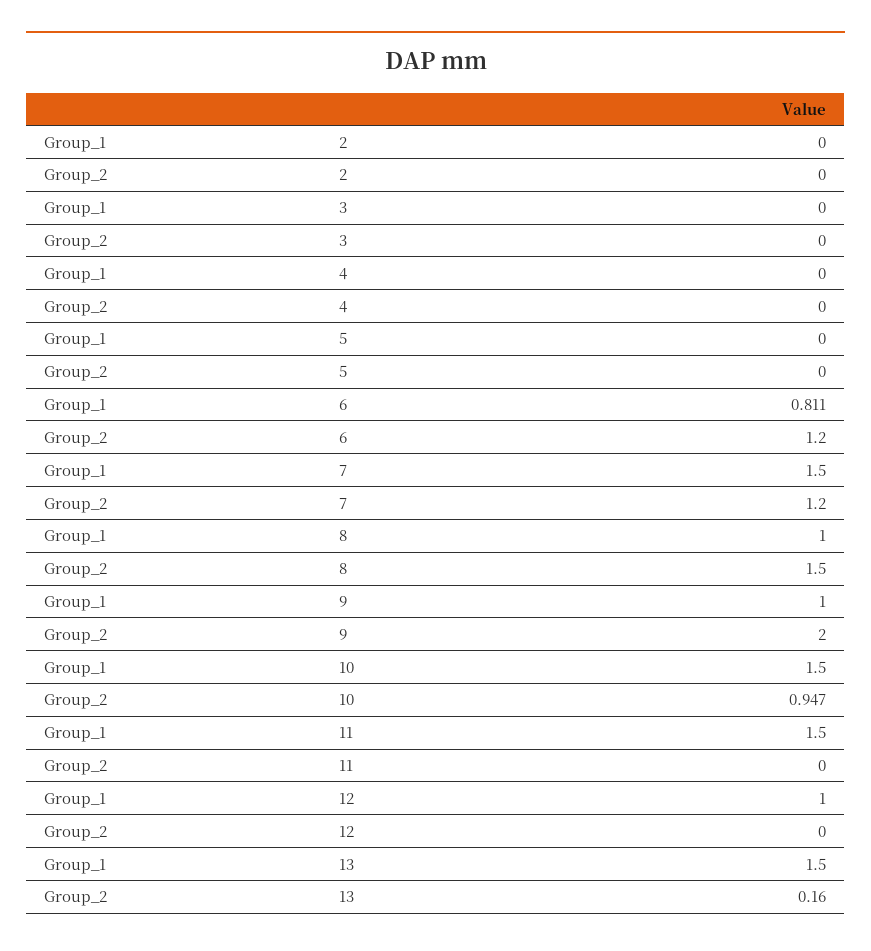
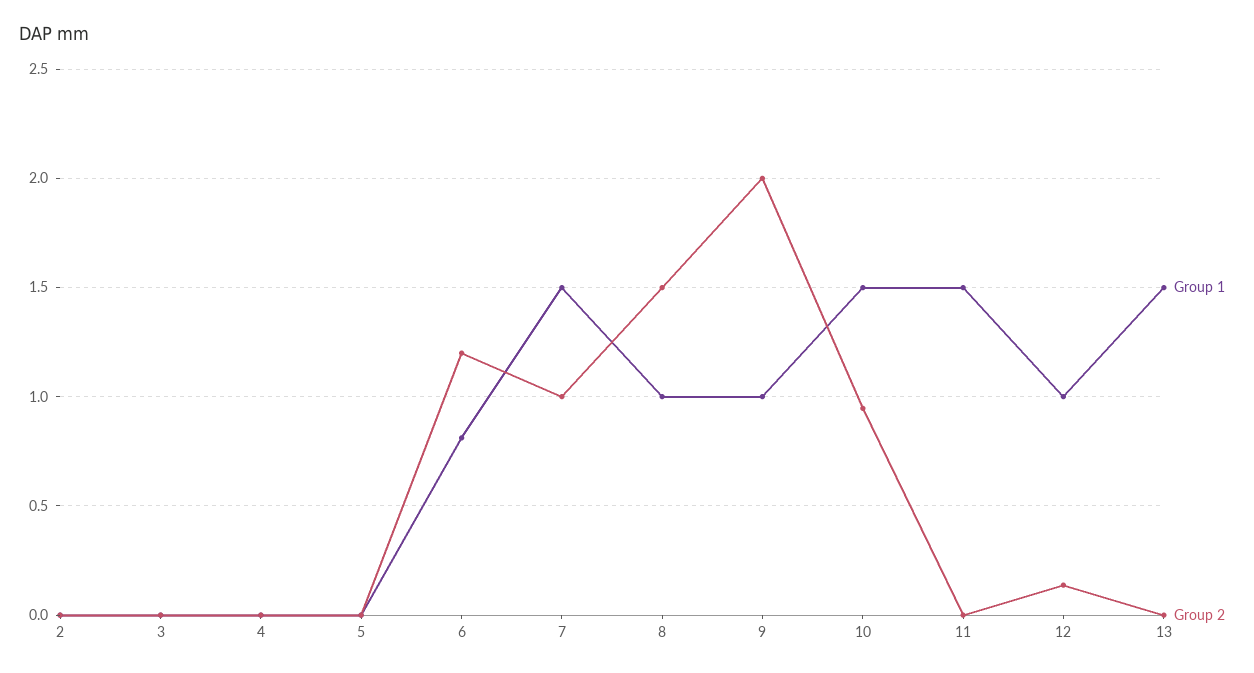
Group_2, 7: 1.2 -> 1
Group_2, 12: 0 -> 0.15
Group_2, 13: 0.16 -> 0

